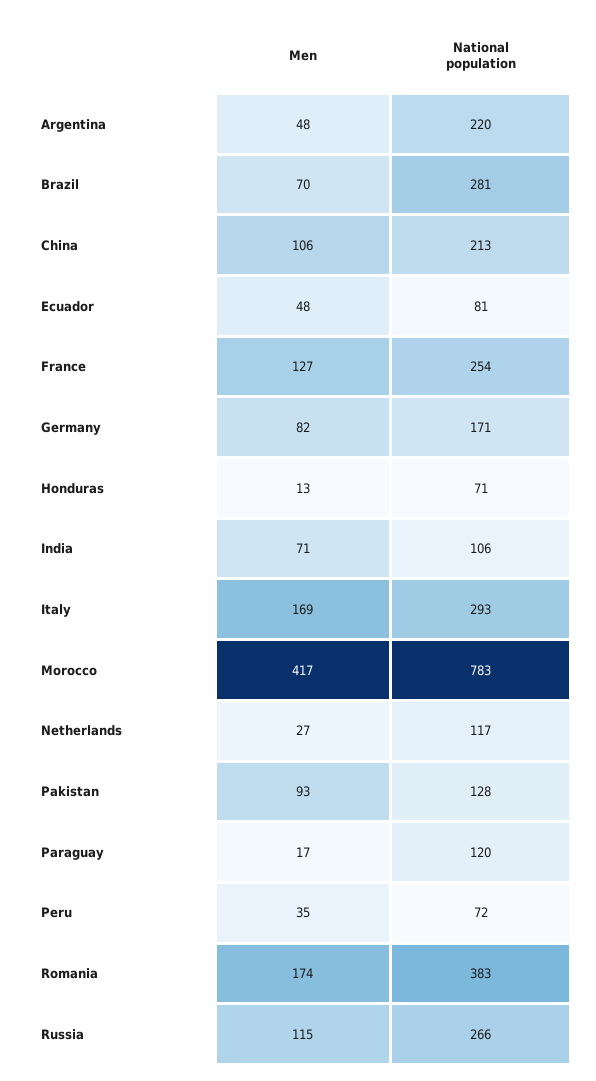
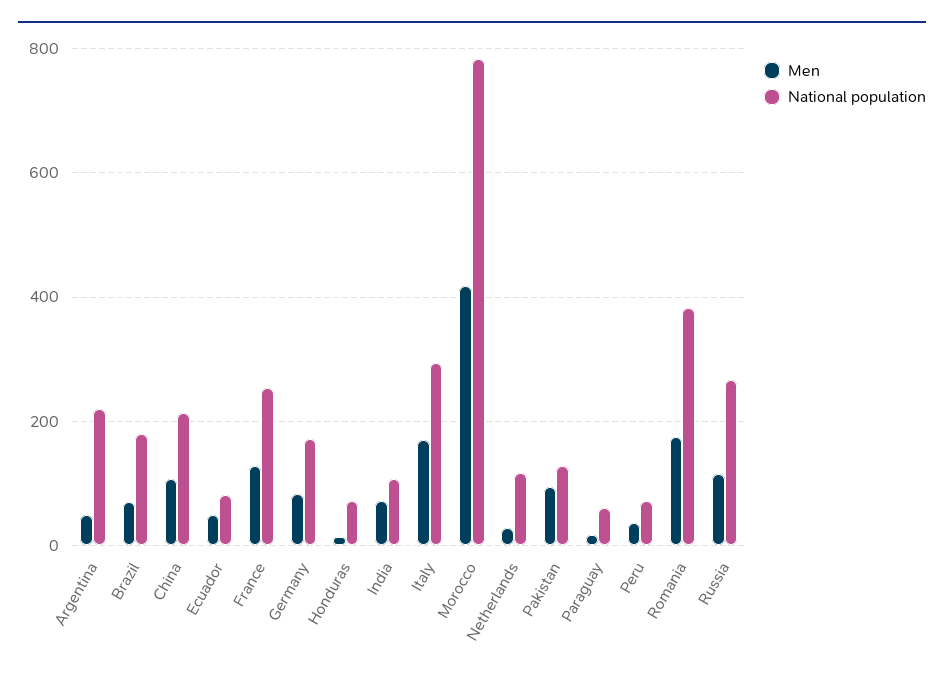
National population, Brazil: 281 -> 180
National population, Paraguay: 120 -> 60

